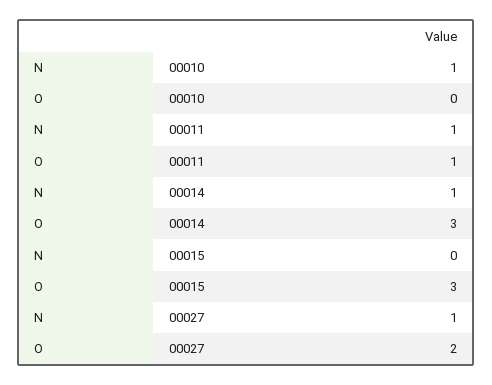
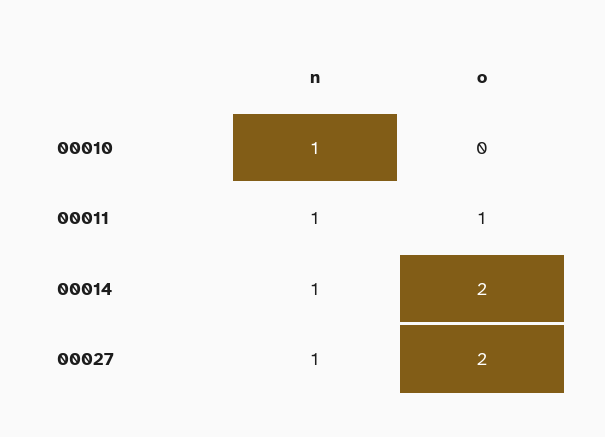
O, 00014: 3 -> 2
N, 00015: 0 -> none
O, 00015: 3 -> none

